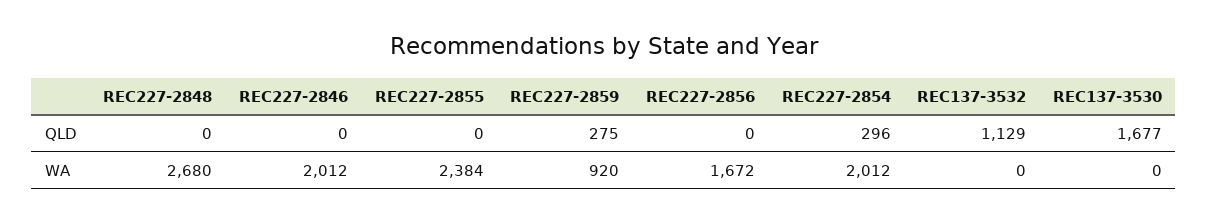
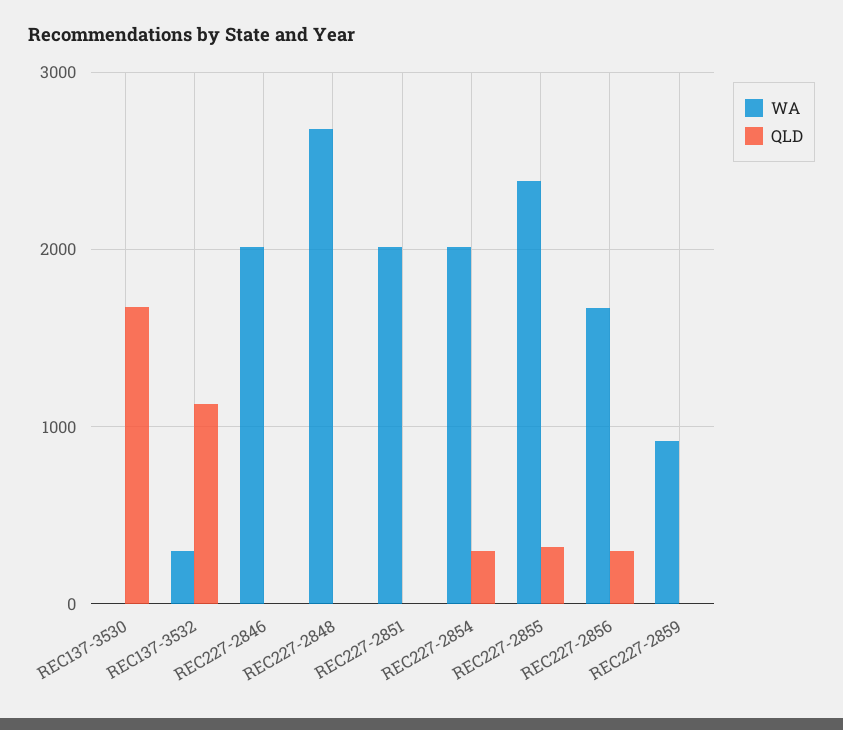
QLD, REC227-2855: 0 -> 300
QLD, REC227-2859: 275 -> 0
QLD, REC227-2856: 0 -> 300
WA, REC137-3532: 0 -> 300
WA, REC227-2851: none -> 2000
QLD, REC227-2851: none -> 0

